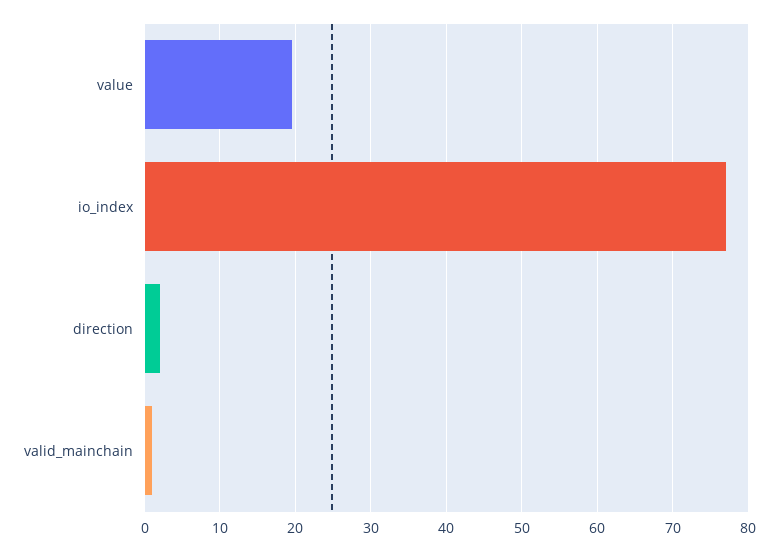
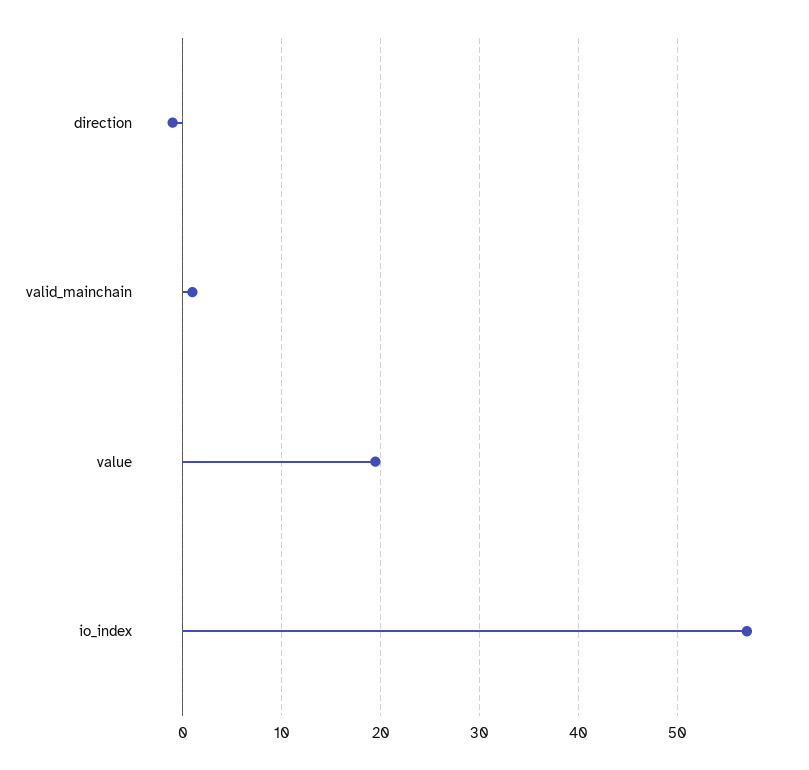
io_index: 77 -> 57
direction: 2 -> -1

